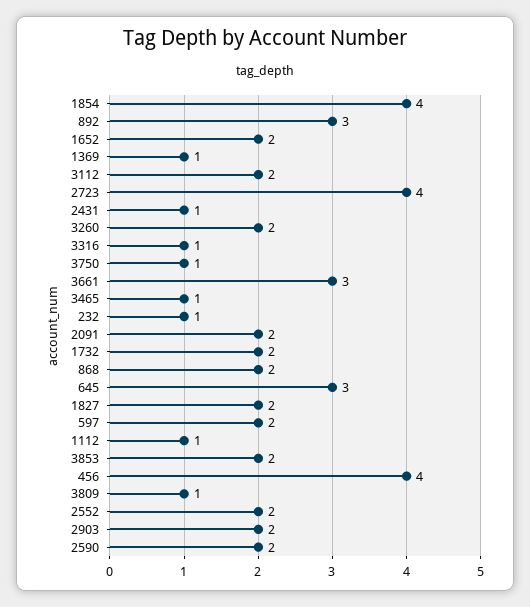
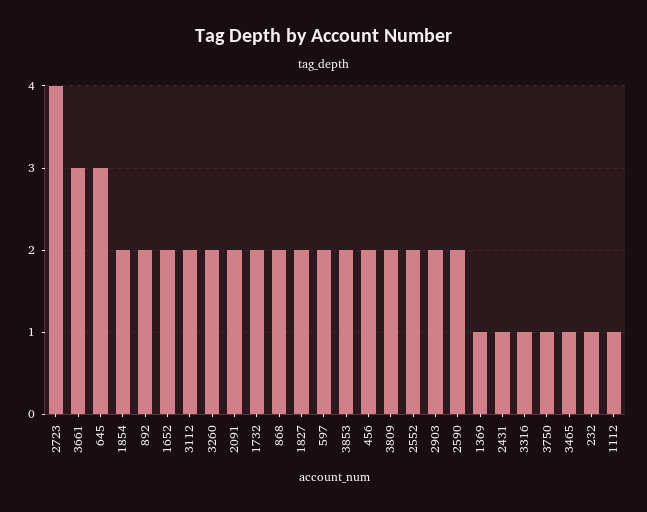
1854: 4 -> 2
892: 3 -> 2
456: 4 -> 2
3809: 1 -> 2

